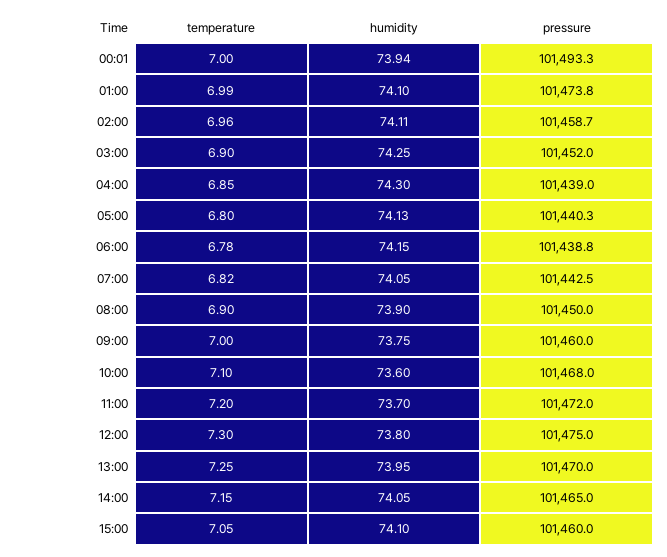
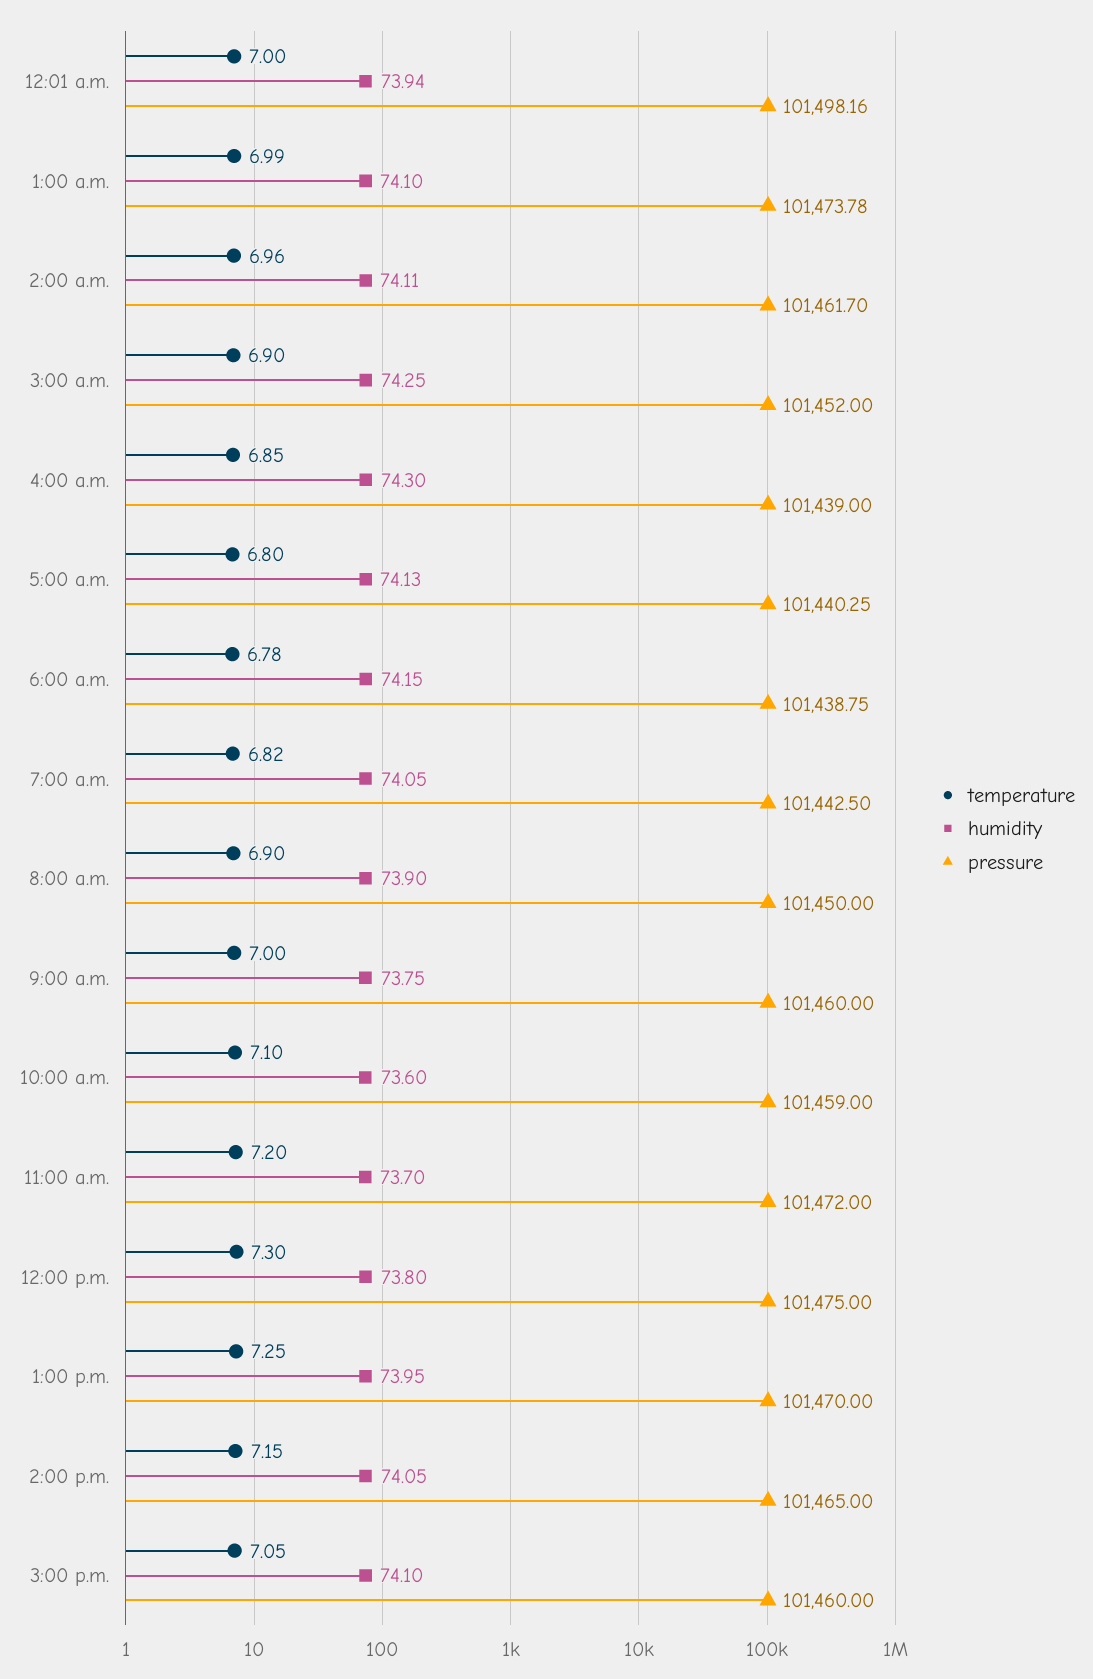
pressure, 00:01: 101493.3 -> 101498.16
pressure, 02:00: 101458.7 -> 101461.7
pressure, 10:00: 101468 -> 101459

